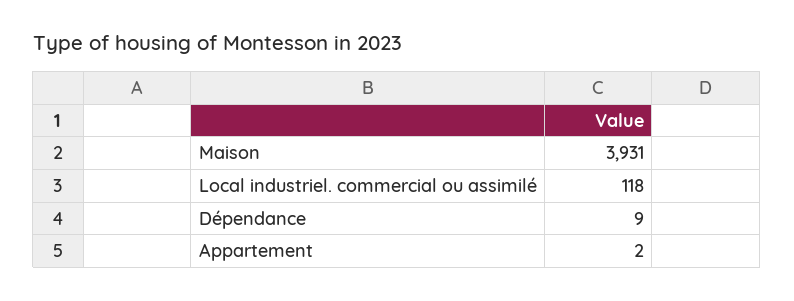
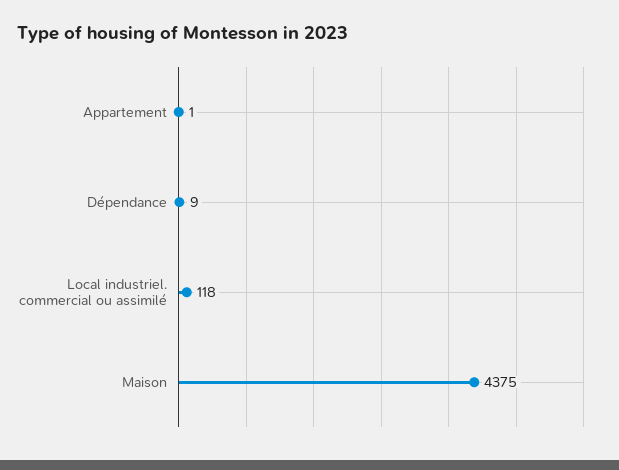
Maison: 3931 -> 4375
Appartement: 2 -> 1

